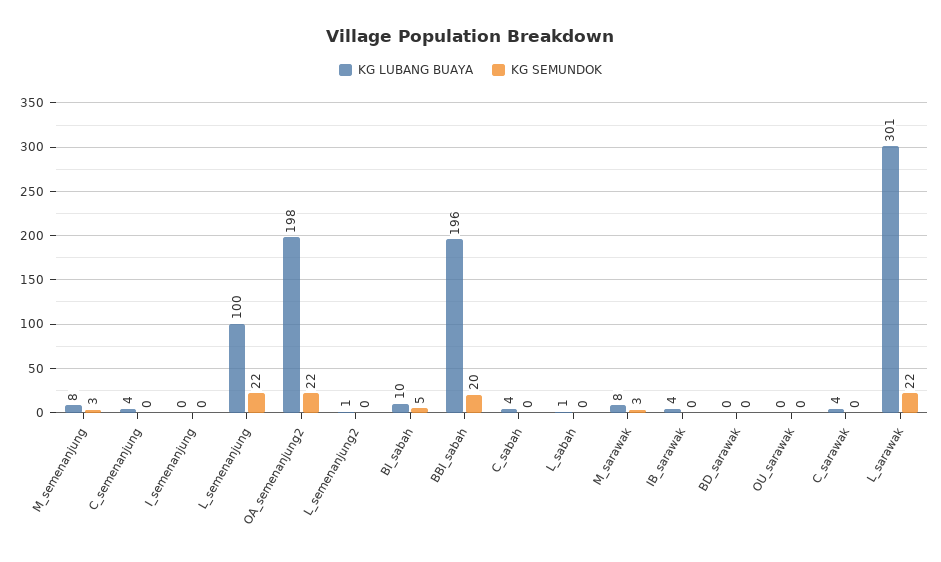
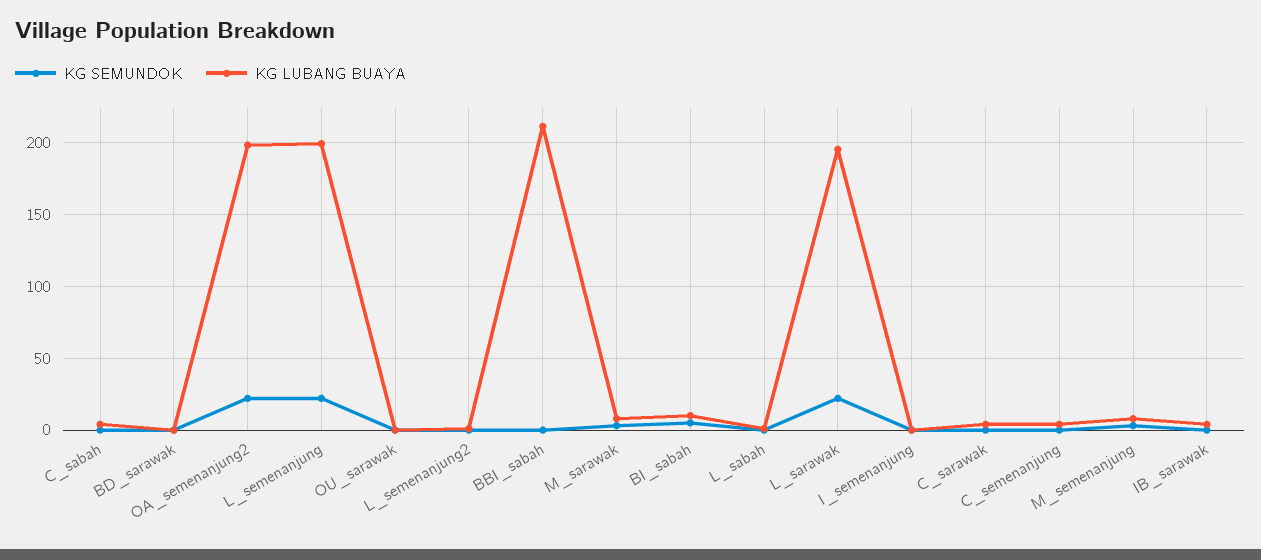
KG LUBANG BUAYA, L_semenanjung: 100 -> 200
KG LUBANG BUAYA, BBI_sabah: 196 -> 210
KG SEMUNDOK, BBI_sabah: 20 -> 0
KG LUBANG BUAYA, L_sarawak: 301 -> 195

